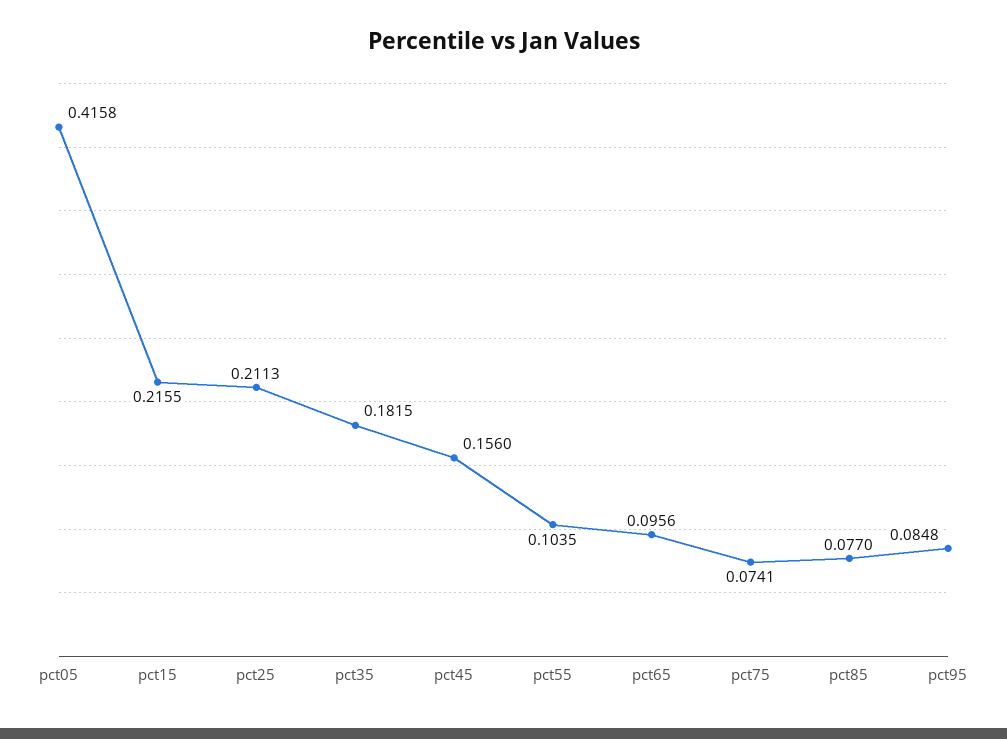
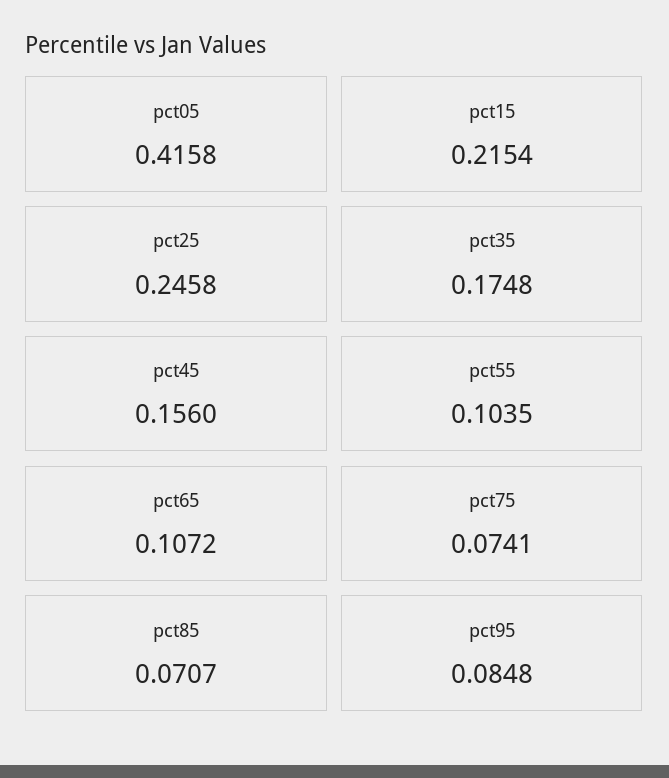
pct15: 0.2155 -> 0.2154
pct25: 0.2113 -> 0.2458
pct35: 0.1815 -> 0.1748
pct65: 0.0956 -> 0.1072
pct85: 0.077 -> 0.0707

